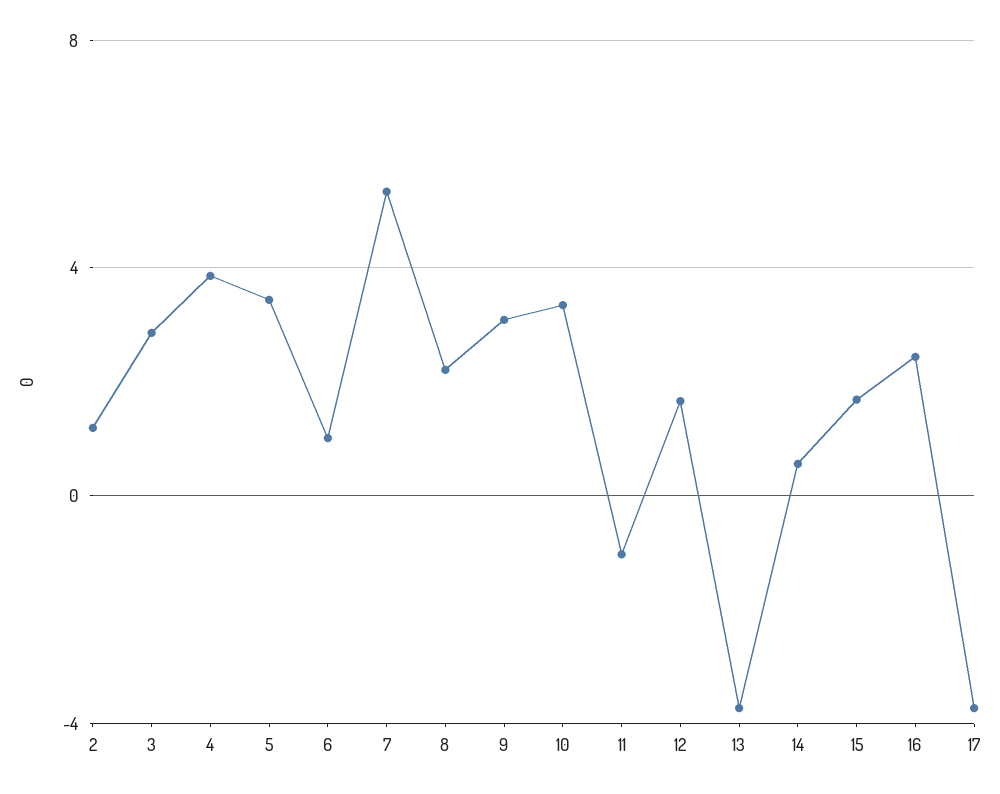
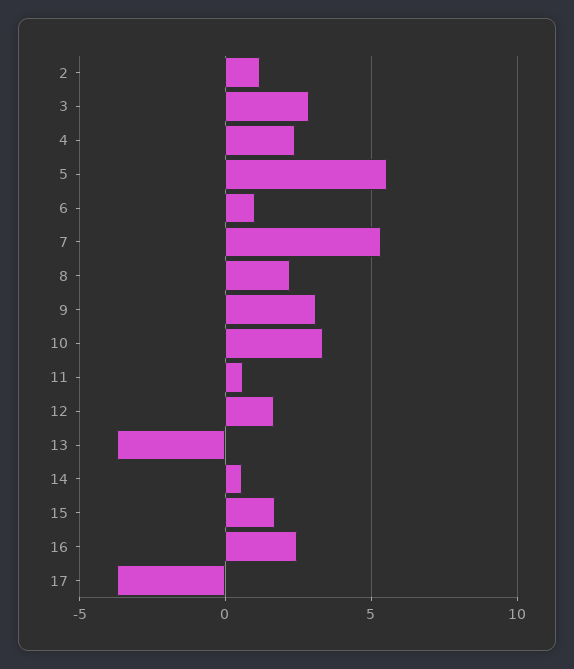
4: 4 -> 2.5
5: 3.5 -> 5.5
11: -1 -> 0.5

